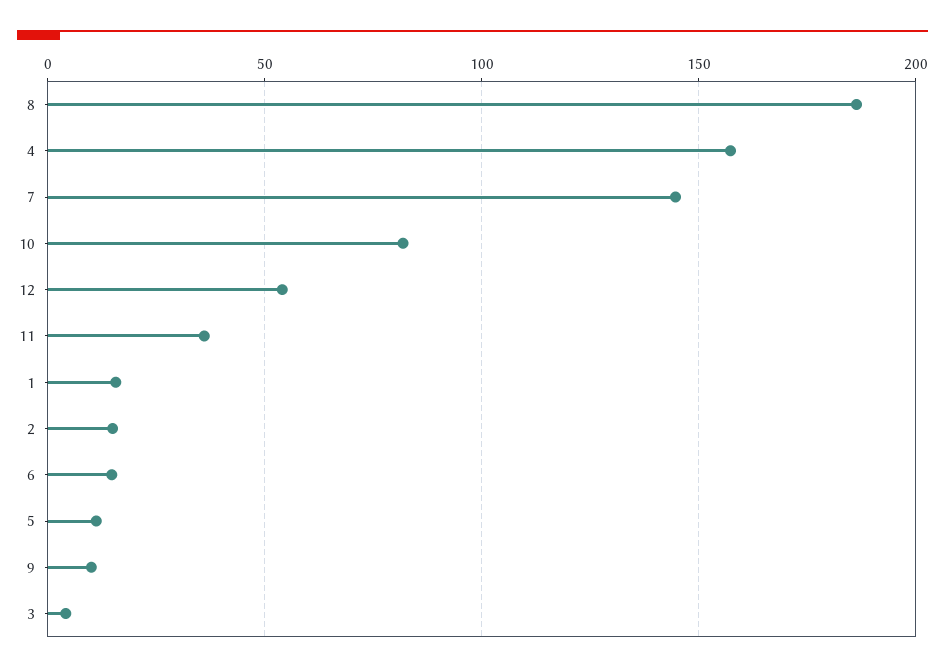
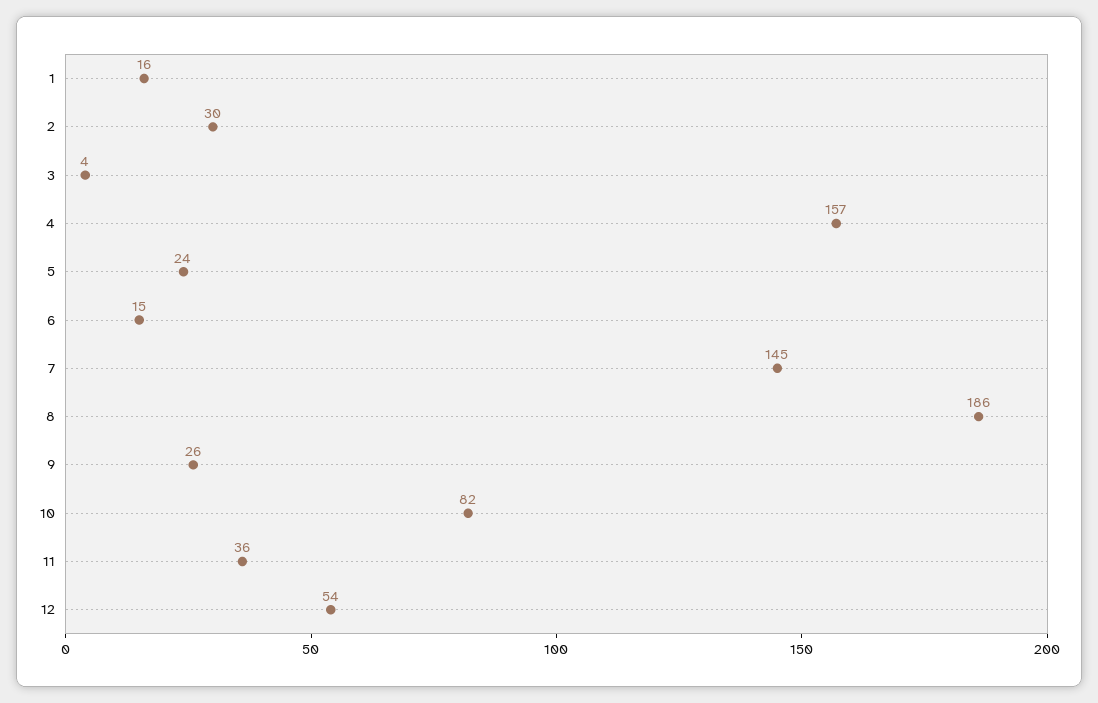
2: 15 -> 30
5: 10 -> 24
9: 10 -> 26

